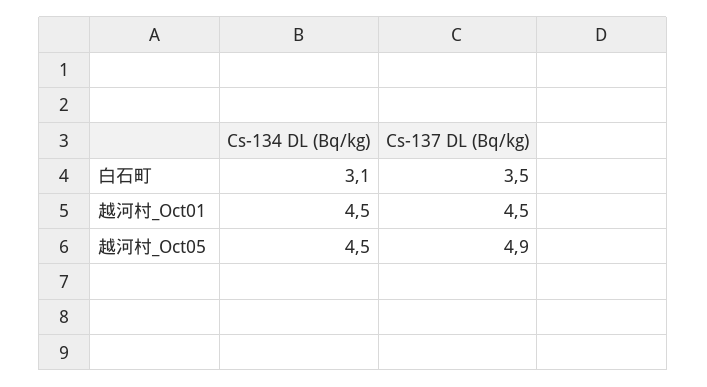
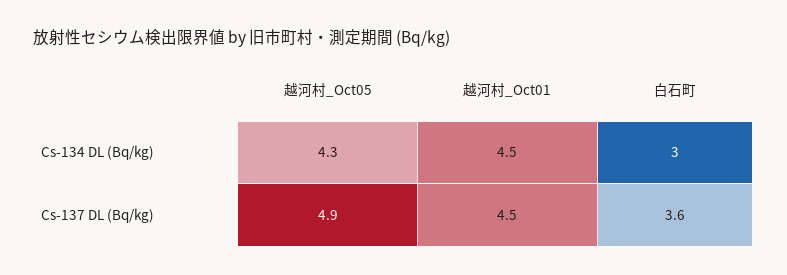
Cs-134 DL (Bq/kg), 白石町: 3.1 -> 3
Cs-137 DL (Bq/kg), 白石町: 3.5 -> 3.6
Cs-134 DL (Bq/kg), 越河村_Oct05: 4.5 -> 4.3

